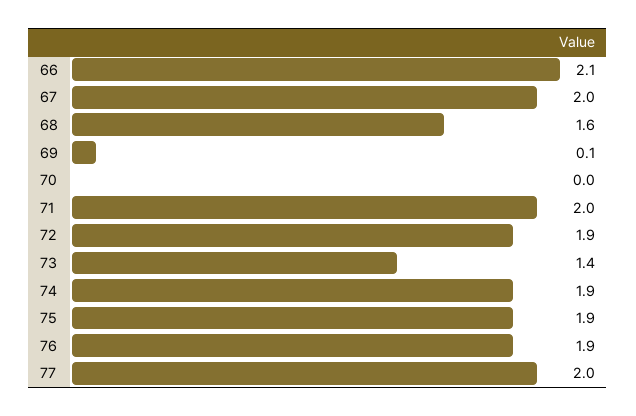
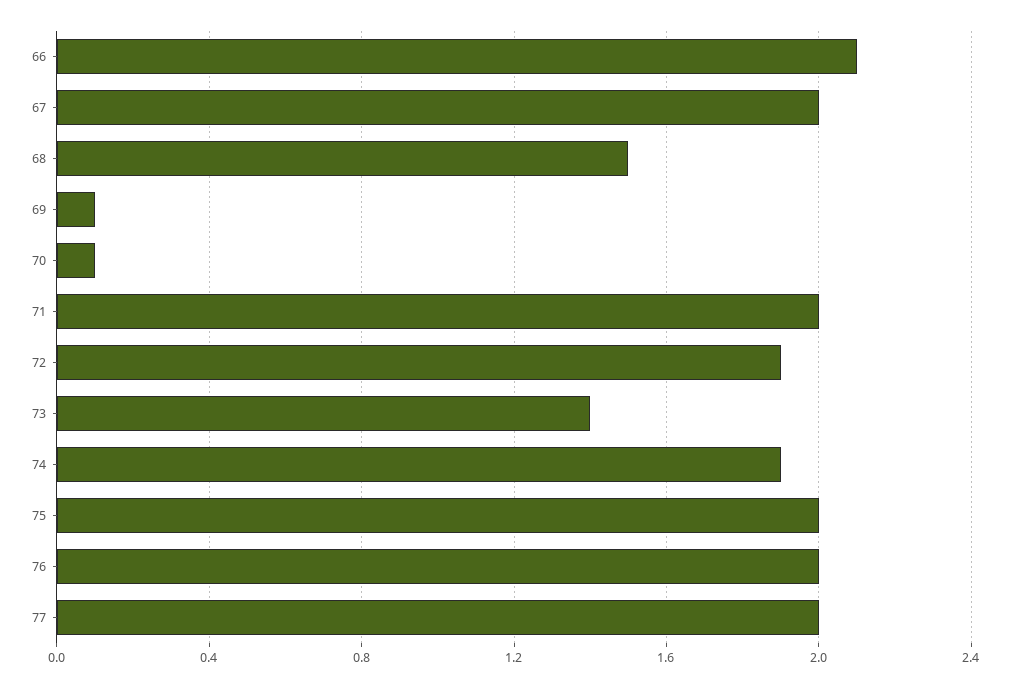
68: 1.6 -> 1.5
70: 0 -> 0.1
75: 1.9 -> 2
76: 1.9 -> 2

